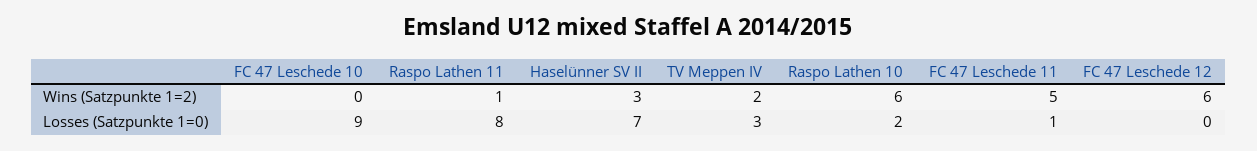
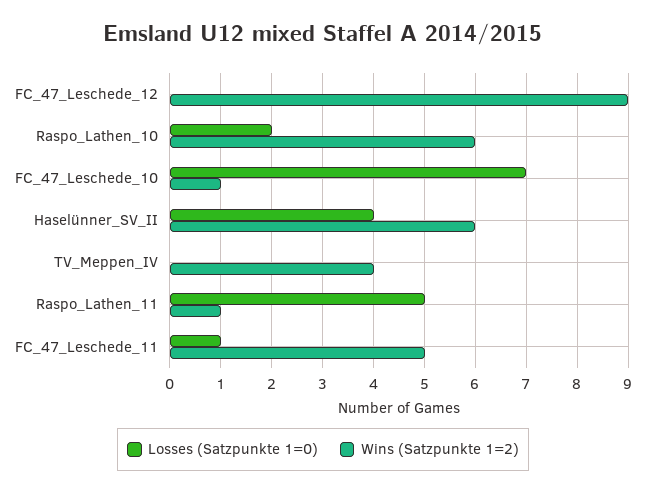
Wins (Satzpunkte 1=2), FC 47 Leschede 10: 0 -> 1
Wins (Satzpunkte 1=2), Haselünner SV II: 3 -> 6
Wins (Satzpunkte 1=2), TV Meppen IV: 2 -> 4
Wins (Satzpunkte 1=2), FC 47 Leschede 12: 6 -> 9
Losses (Satzpunkte 1=0), FC 47 Leschede 10: 9 -> 7
Losses (Satzpunkte 1=0), Raspo Lathen 11: 8 -> 5
Losses (Satzpunkte 1=0), Haselünner SV II: 7 -> 4
Losses (Satzpunkte 1=0), TV Meppen IV: 3 -> 0

